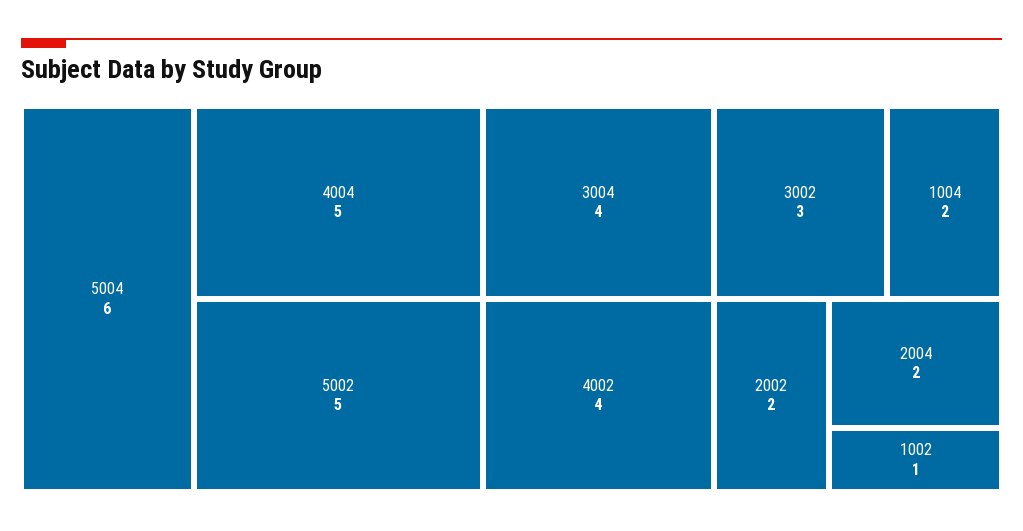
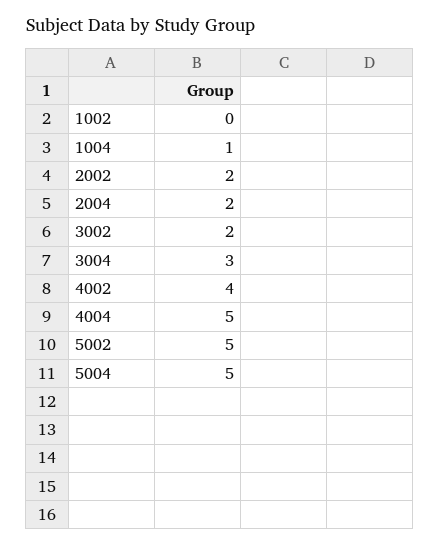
5004: 6 -> 5
3004: 4 -> 3
3002: 3 -> 2
1004: 2 -> 1
1002: 1 -> 0

